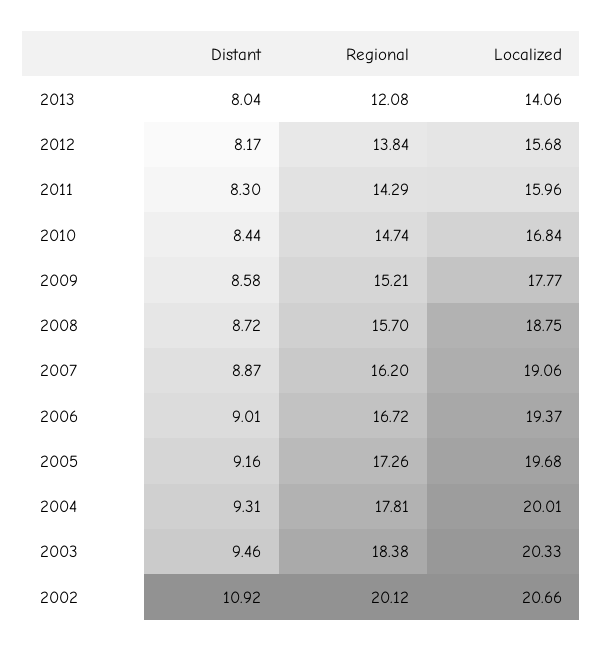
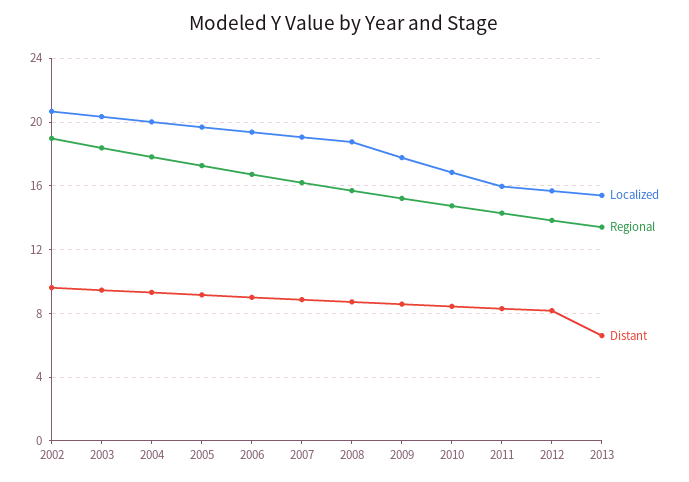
Distant, 2013: 8.04 -> 6.5
Regional, 2013: 12.08 -> 13.5
Localized, 2013: 14.06 -> 15.5
Distant, 2002: 10.92 -> 9.5
Regional, 2002: 20.12 -> 19

